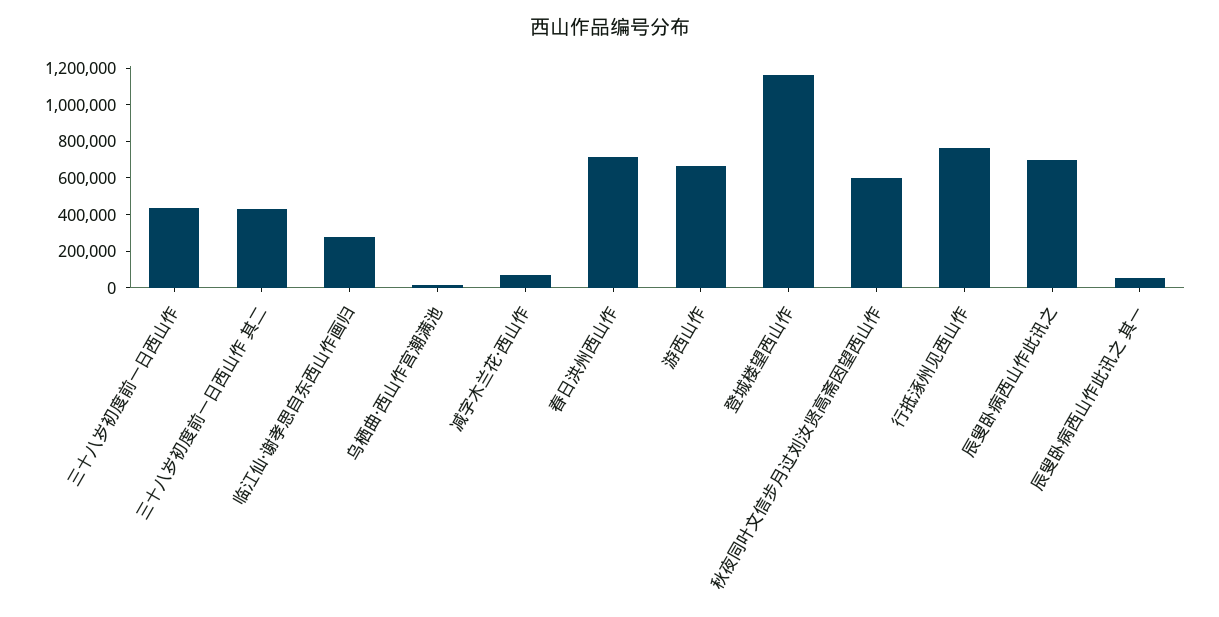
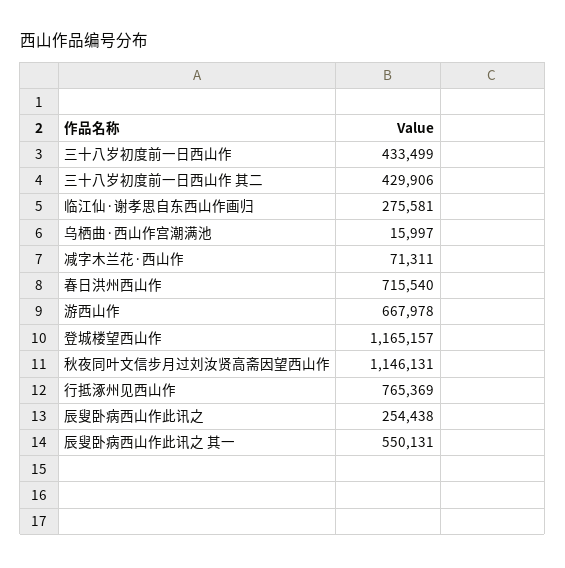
秋夜同叶文信步月过刘汝贤高斋因望西山作: 600000 -> 1146131
辰叟卧病西山作此讯之: 700000 -> 254438
辰叟卧病西山作此讯之 其一: 50000 -> 550131

